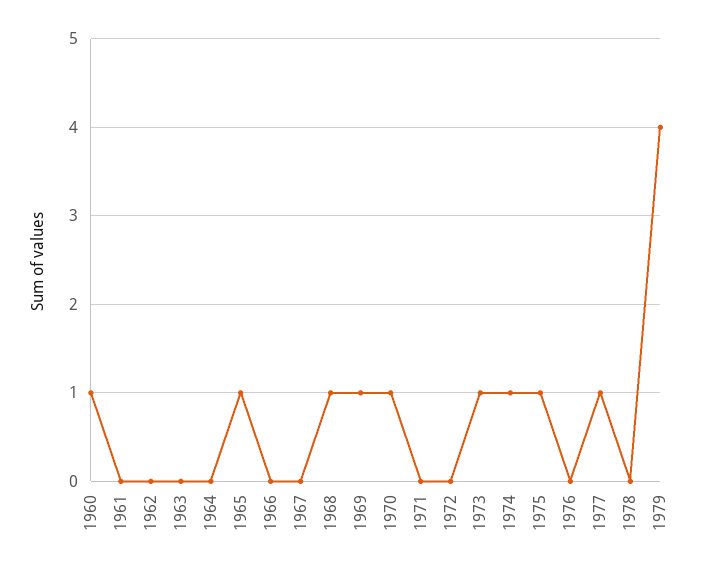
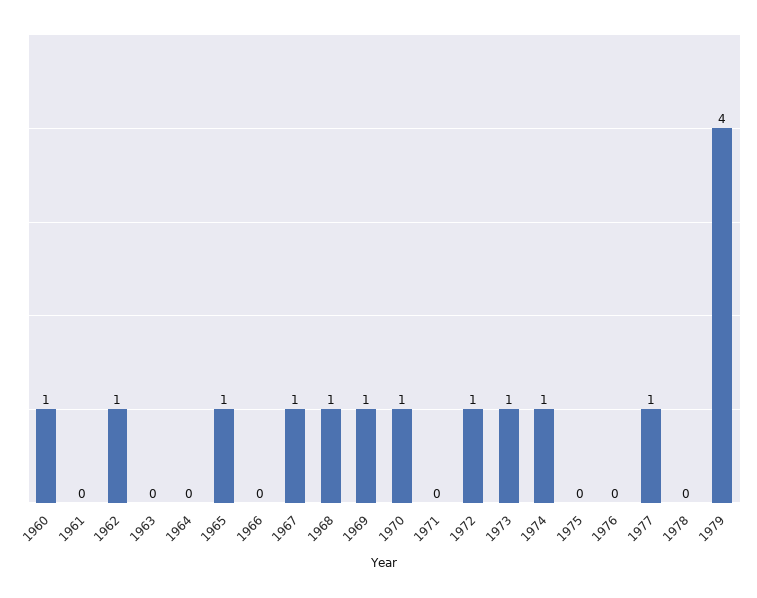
1962: 0 -> 1
1967: 0 -> 1
1972: 0 -> 1
1975: 1 -> 0

